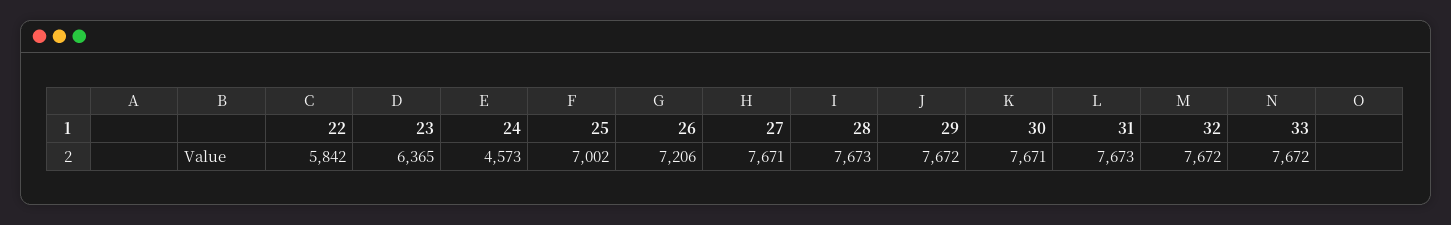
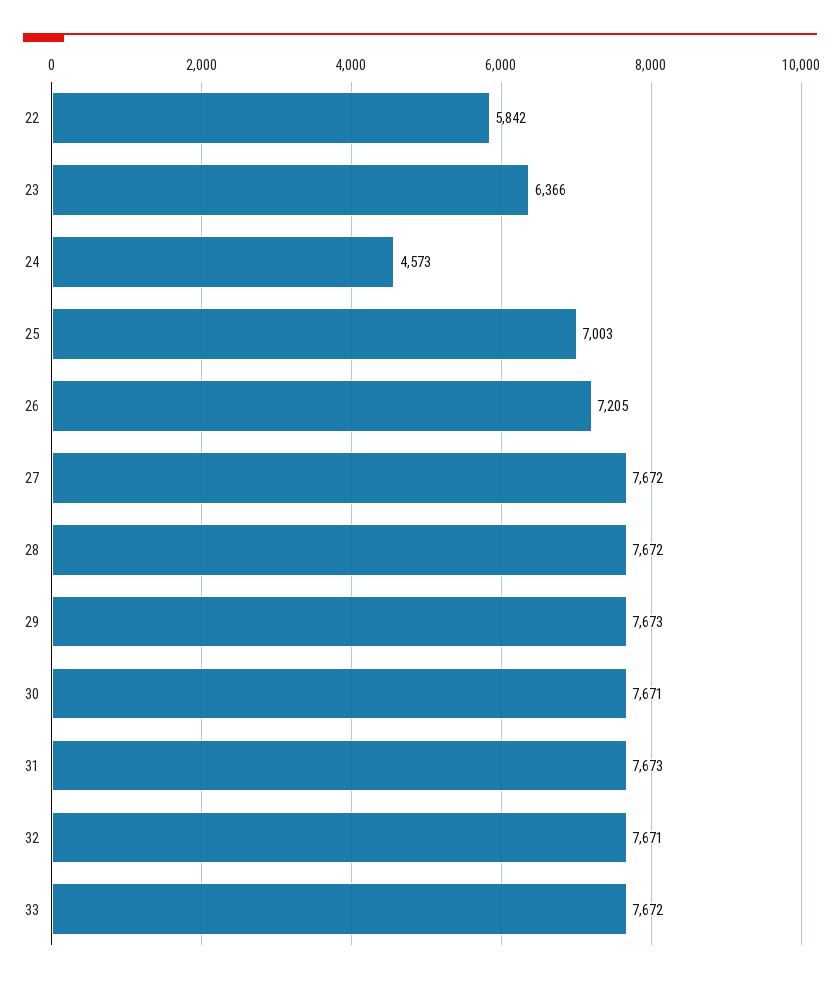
23: 6365 -> 6366
25: 7002 -> 7003
26: 7206 -> 7205
27: 7671 -> 7672
28: 7673 -> 7672
29: 7672 -> 7673
32: 7672 -> 7671

